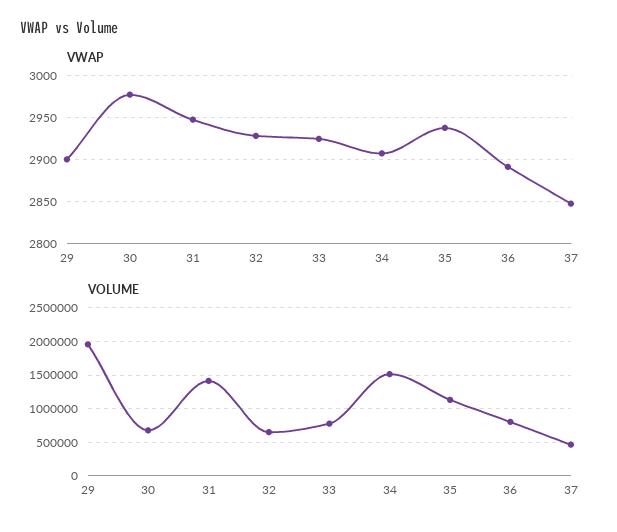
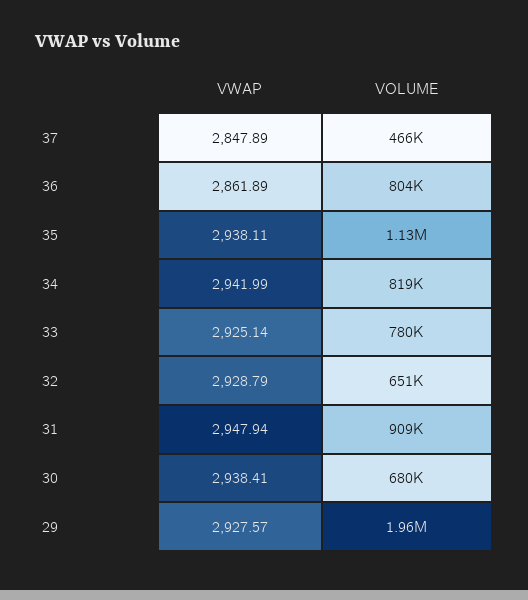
VWAP, 29: 2900 -> 2927.57
VWAP, 30: 2980 -> 2938.41
VWAP, 34: 2910 -> 2941.99
VWAP, 36: 2890 -> 2861.89
VOLUME, 31: 1400000 -> 909000
VOLUME, 34: 1500000 -> 819000

